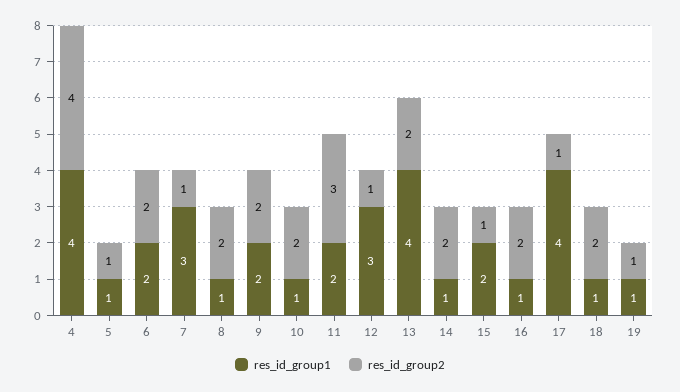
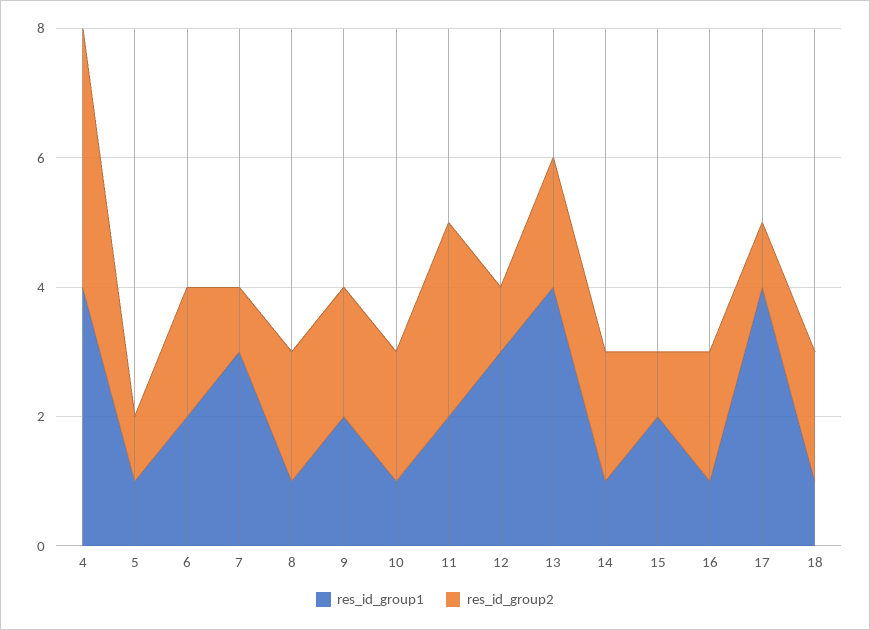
res_id_group1, 19: 1 -> none
res_id_group2, 19: 1 -> none

